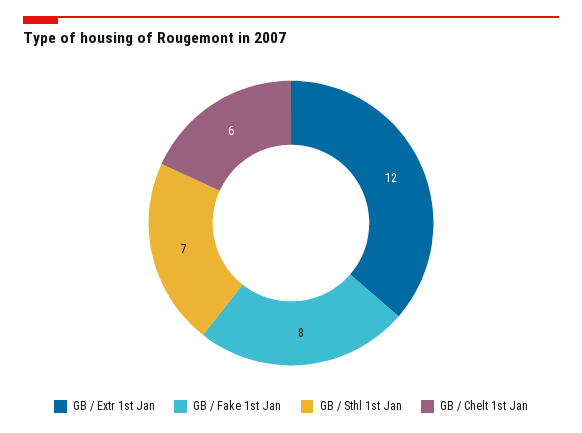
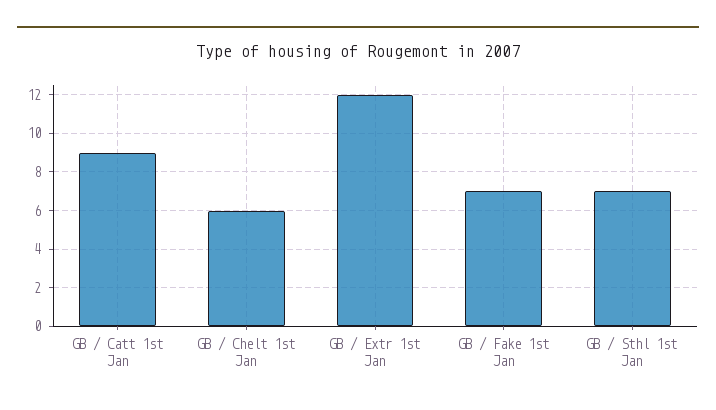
GB / Fake 1st Jan: 8 -> 7
GB / Catt 1st Jan: none -> 9

